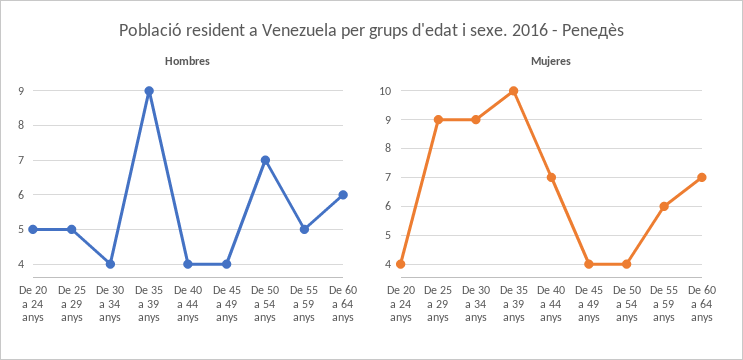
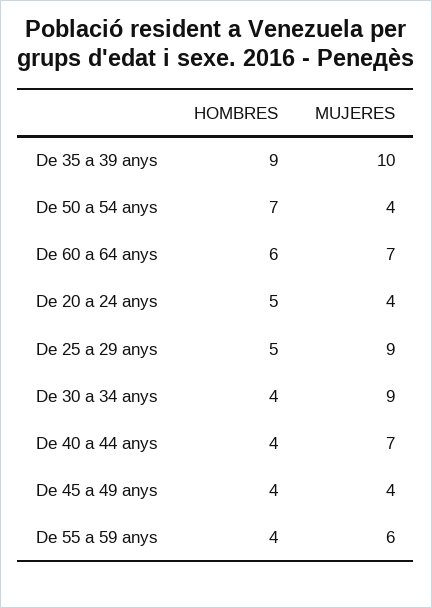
Hombres, De 55 a 59 anys: 5 -> 4

